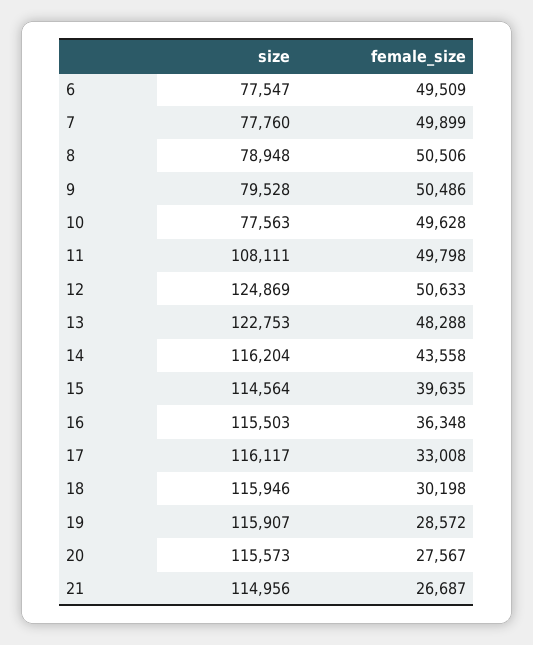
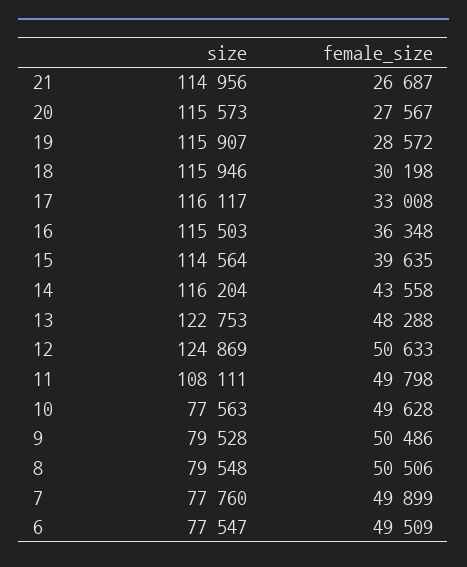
size, 8: 78948 -> 79548

